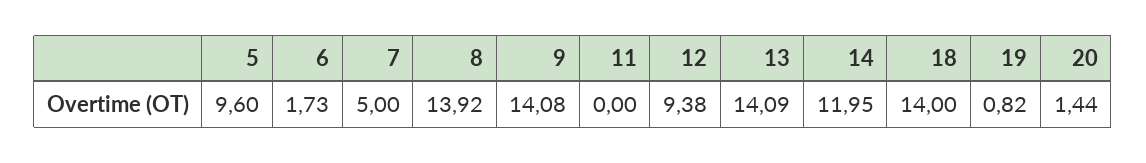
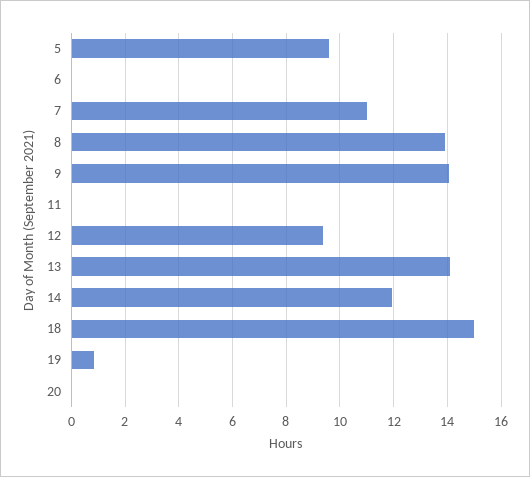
6: 1.73 -> 0
7: 5 -> 11
18: 14 -> 15
20: 1.44 -> 0

